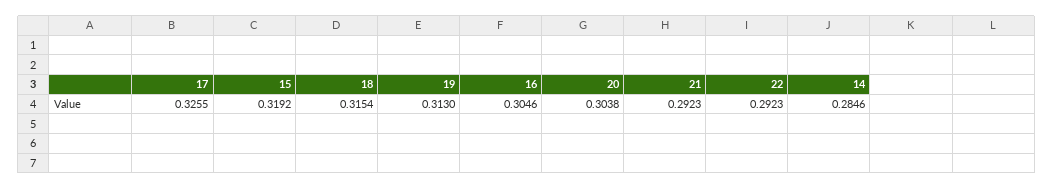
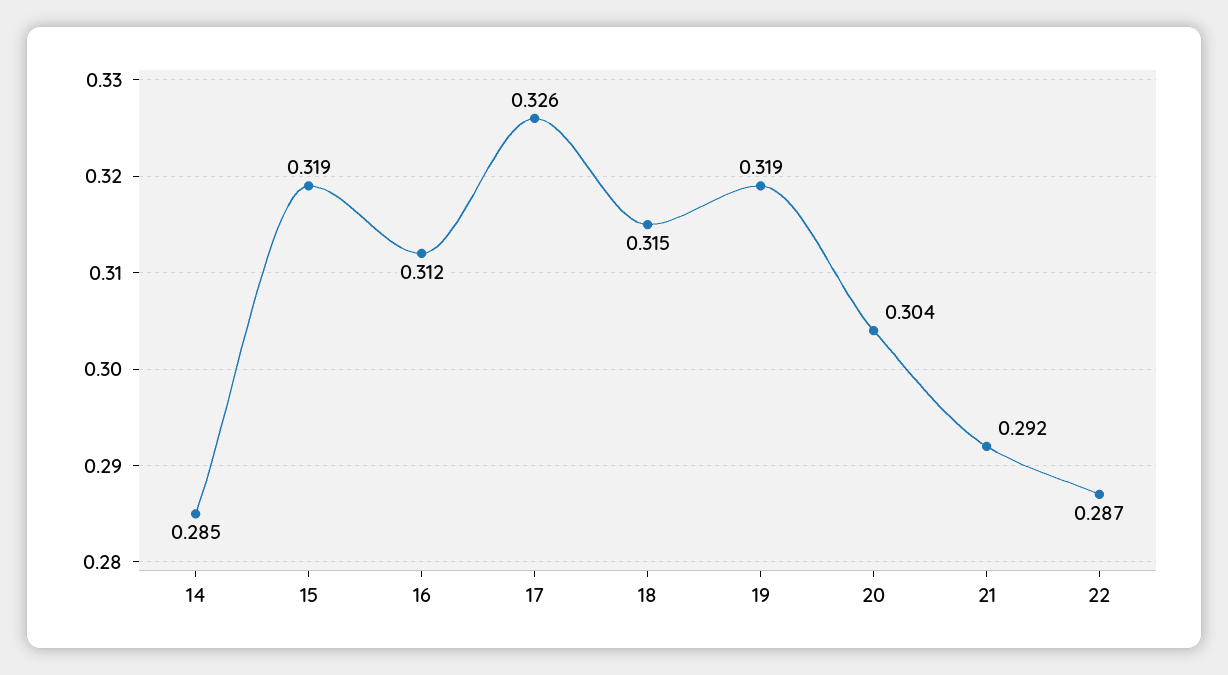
19: 0.313 -> 0.319
16: 0.3046 -> 0.312
22: 0.2923 -> 0.287

